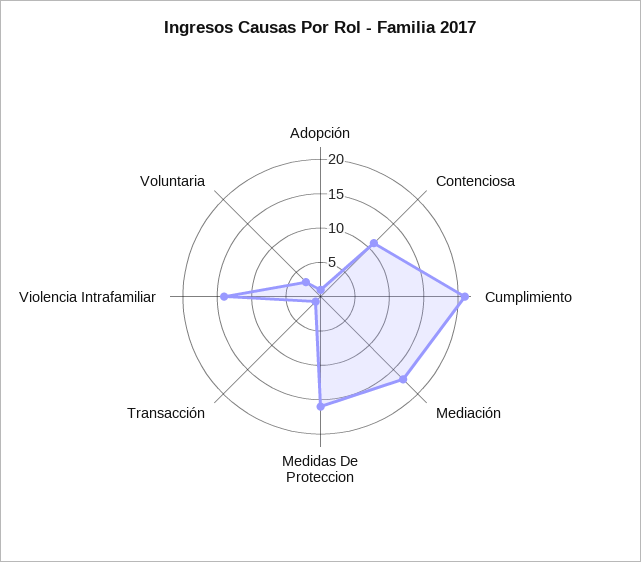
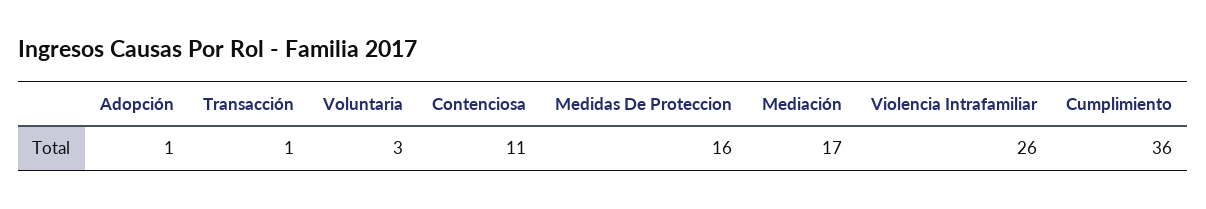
Cumplimiento: 20 -> 36
Violencia Intrafamiliar: 15 -> 26

